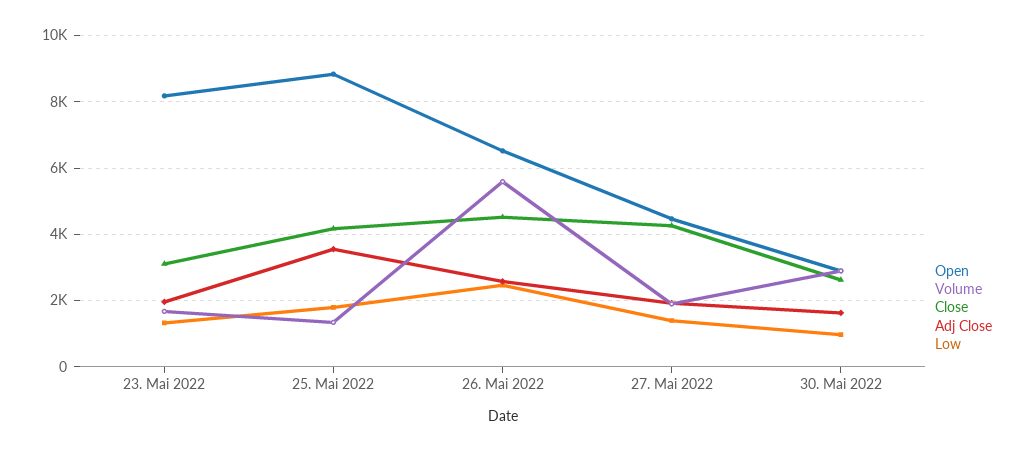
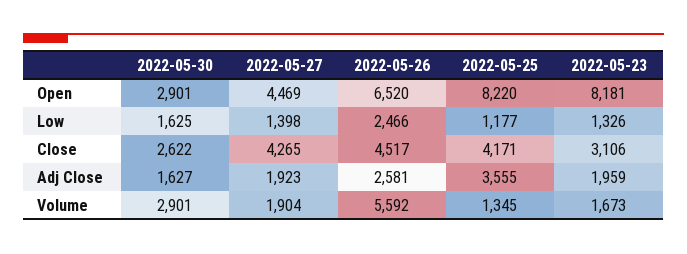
Open, 25. Mai 2022: 8800 -> 8220
Low, 25. Mai 2022: 1800 -> 1177
Low, 30. Mai 2022: 1000 -> 1625

